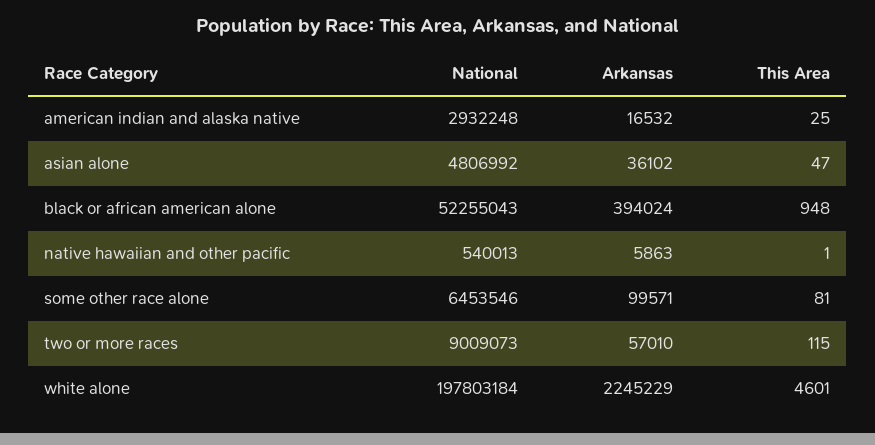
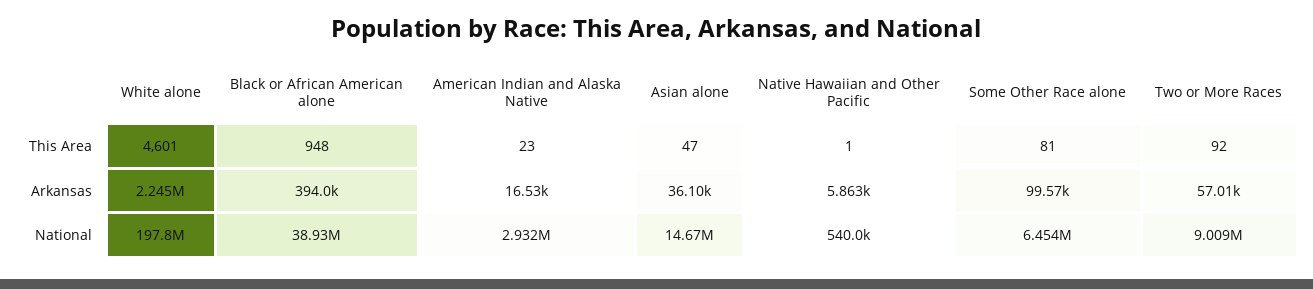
This Area, american indian and alaska native: 25 -> 23
National, asian alone: 4806992 -> 14670000
National, black or african american alone: 52255043 -> 38930000
This Area, two or more races: 115 -> 92

